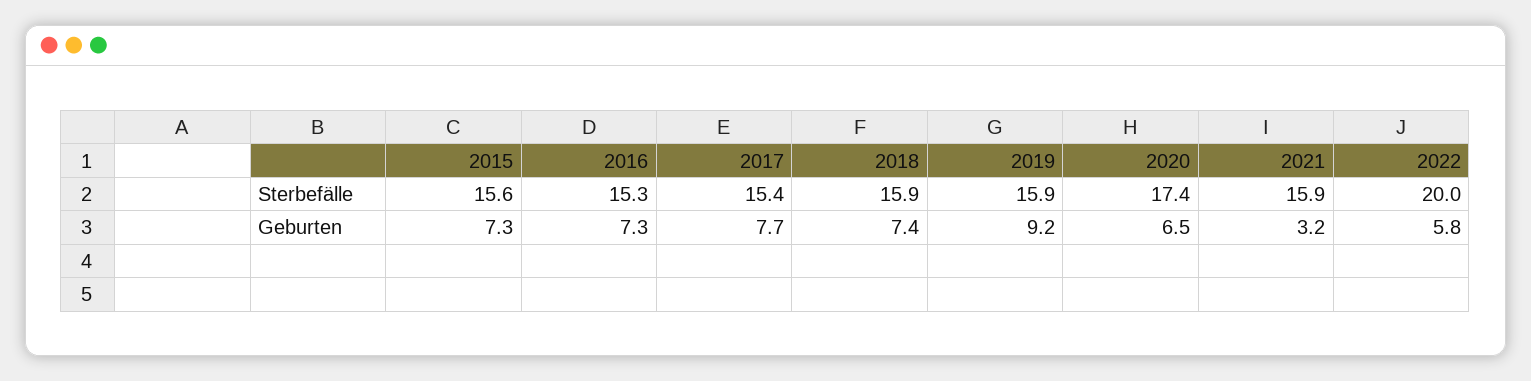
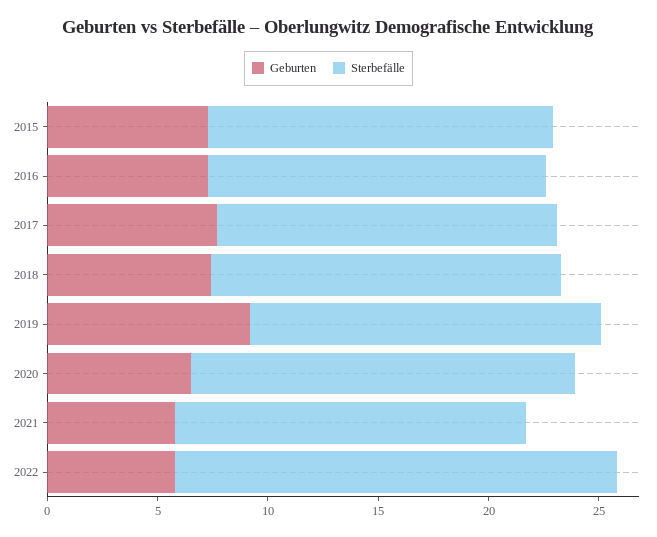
Geburten, 2021: 3.2 -> 6

